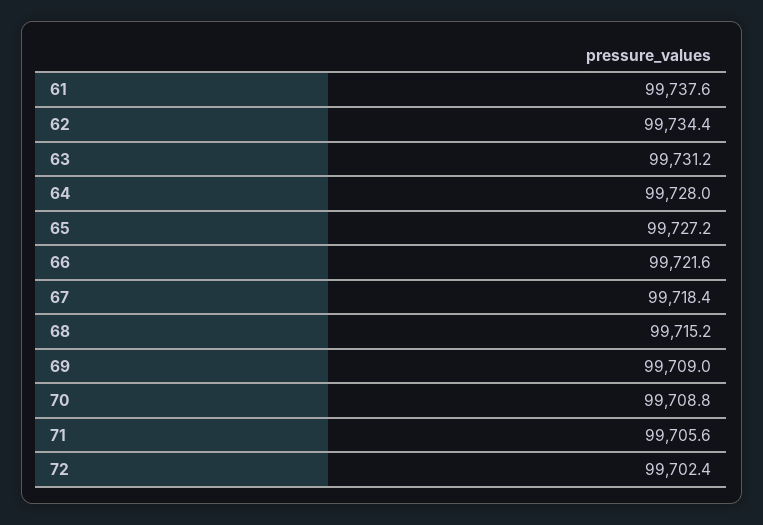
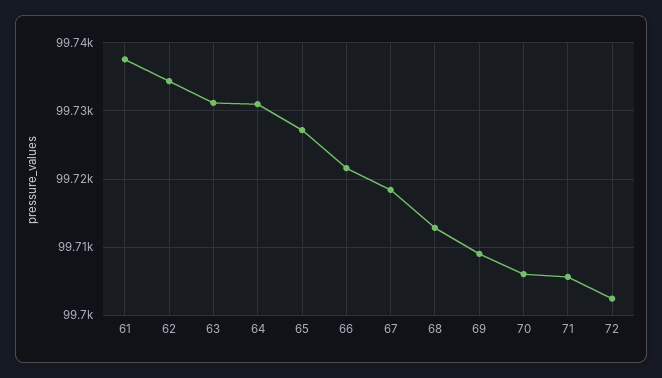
64: 99728 -> 99731
68: 99715.2 -> 99713
70: 99708.8 -> 99706

